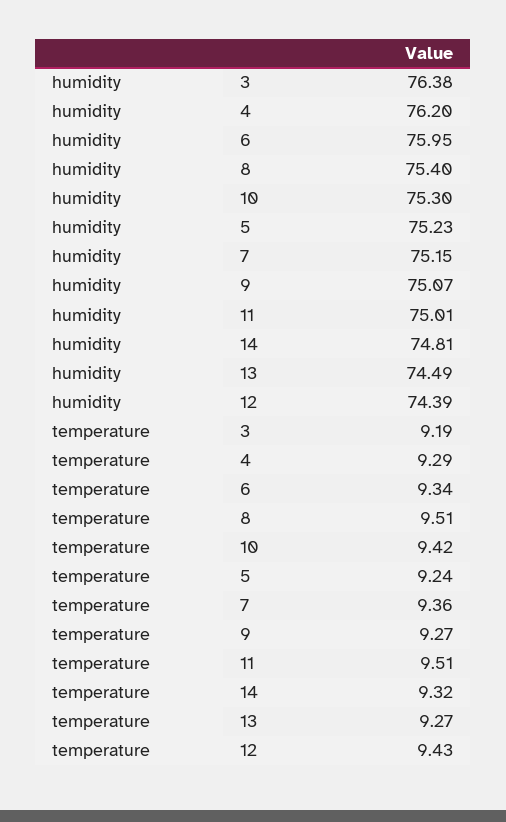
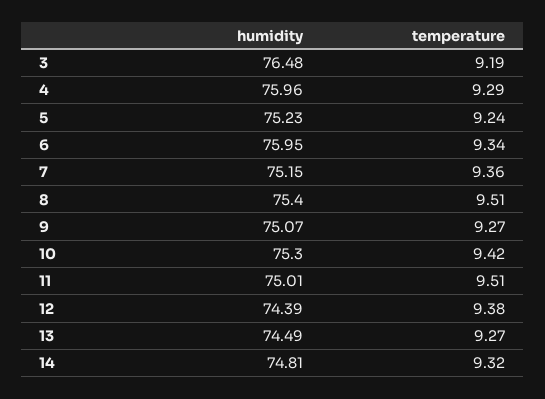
humidity, 3: 76.38 -> 76.48
humidity, 4: 76.2 -> 75.96
temperature, 12: 9.43 -> 9.38

